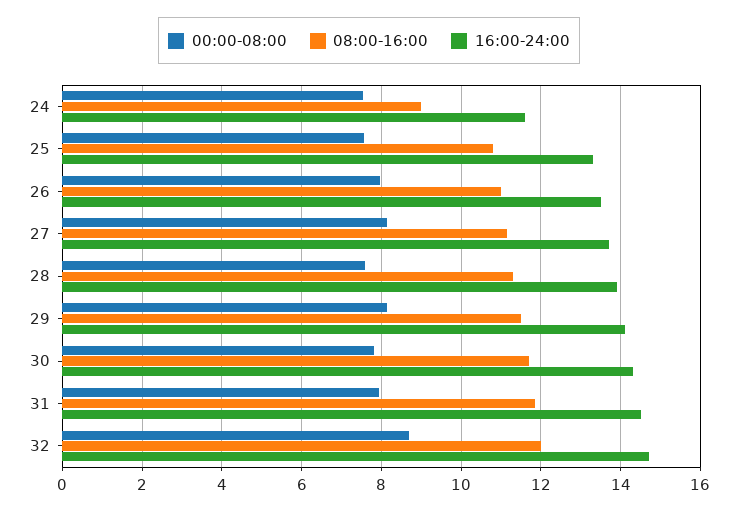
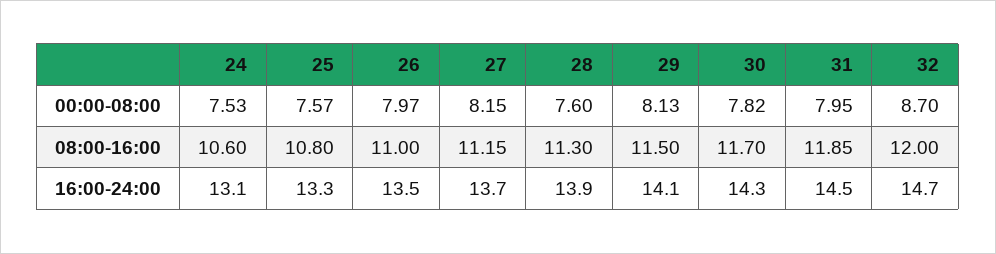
08:00-16:00, 24: 9 -> 10.6
16:00-24:00, 24: 11.6 -> 13.1

